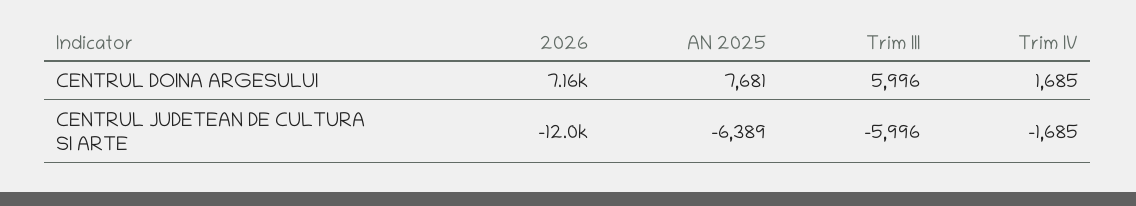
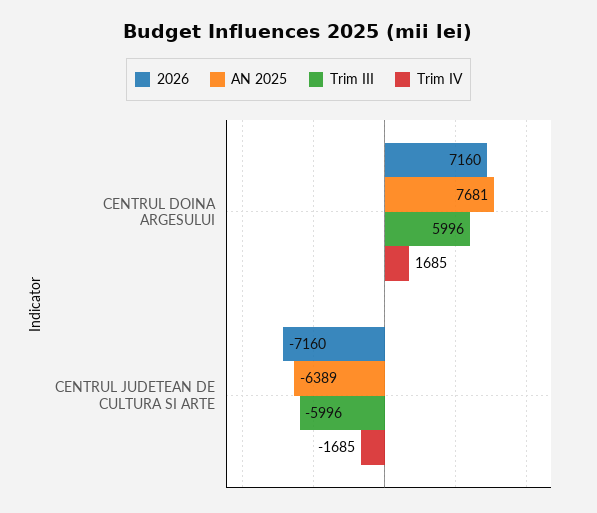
2026, CENTRUL JUDETEAN DE CULTURA SI ARTE: -12000 -> -7160

